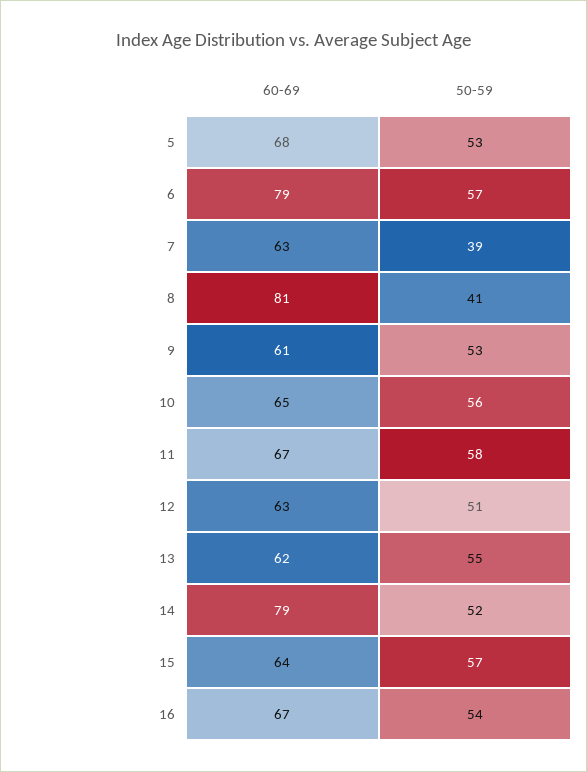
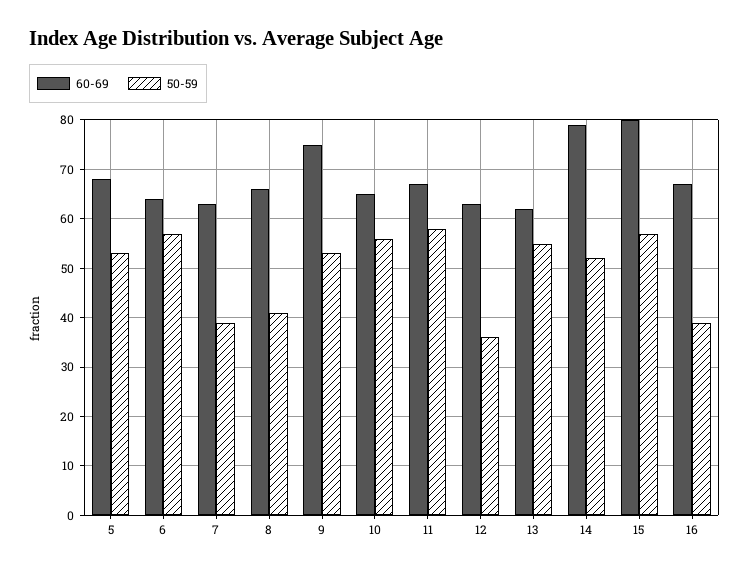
60-69, 6: 79 -> 65
60-69, 8: 81 -> 65
60-69, 9: 61 -> 75
50-59, 12: 51 -> 35
60-69, 15: 64 -> 80
50-59, 16: 54 -> 40

